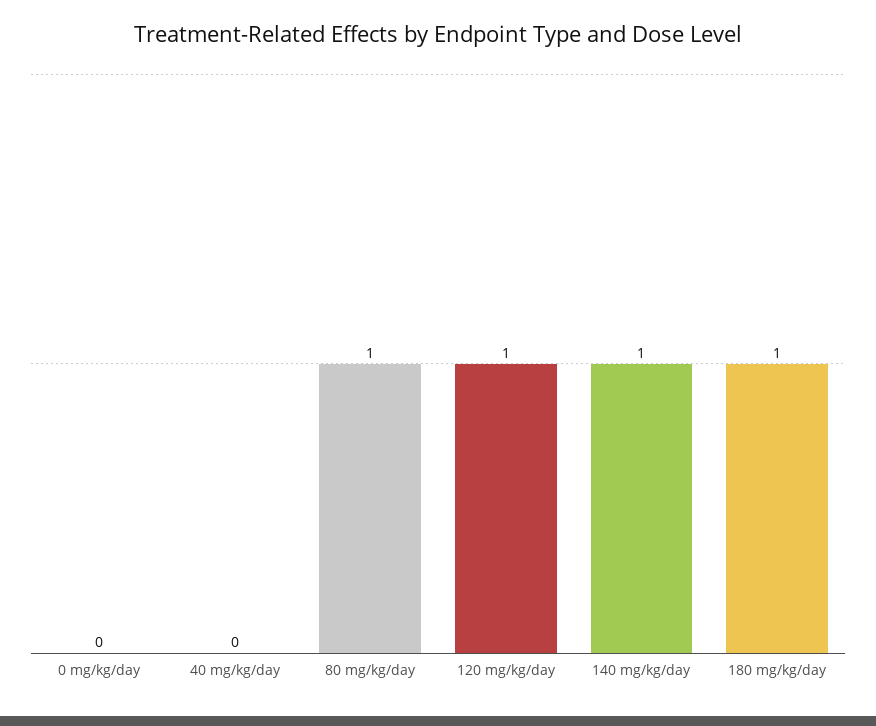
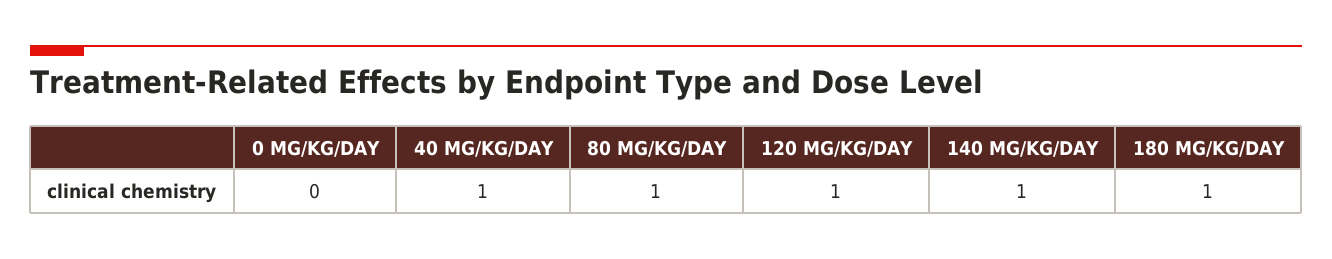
40 mg/kg/day: 0 -> 1

